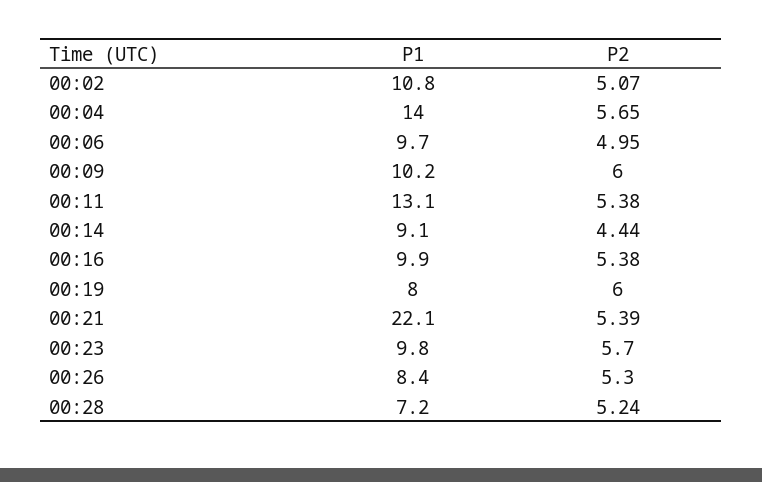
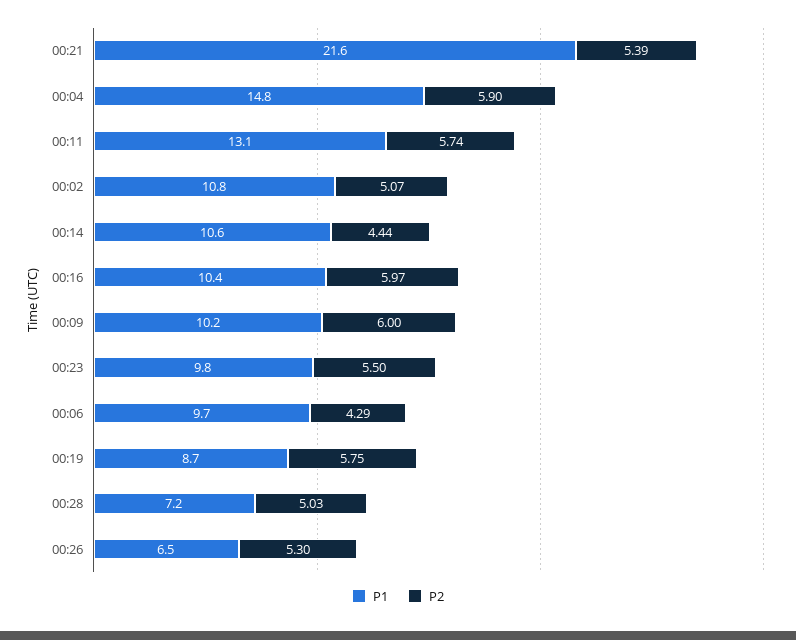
P1, 00:04: 14 -> 14.8
P2, 00:04: 5.65 -> 5.9
P2, 00:06: 4.95 -> 4.29
P2, 00:11: 5.38 -> 5.74
P1, 00:14: 9.1 -> 10.6
P1, 00:16: 9.9 -> 10.4
P2, 00:16: 5.38 -> 5.97
P1, 00:19: 8 -> 8.7
P2, 00:19: 6 -> 5.75
P1, 00:21: 22.1 -> 21.6
P2, 00:23: 5.7 -> 5.5
P1, 00:26: 8.4 -> 6.5
P2, 00:28: 5.24 -> 5.03

